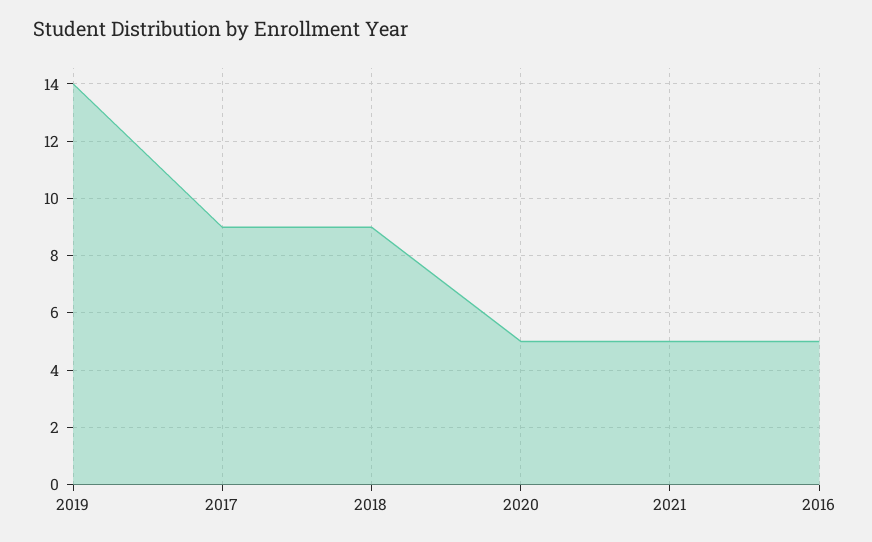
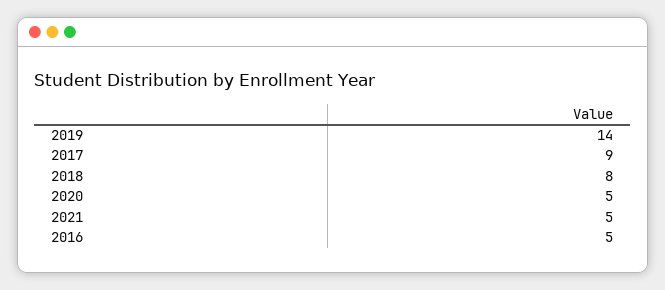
2018: 9 -> 8

